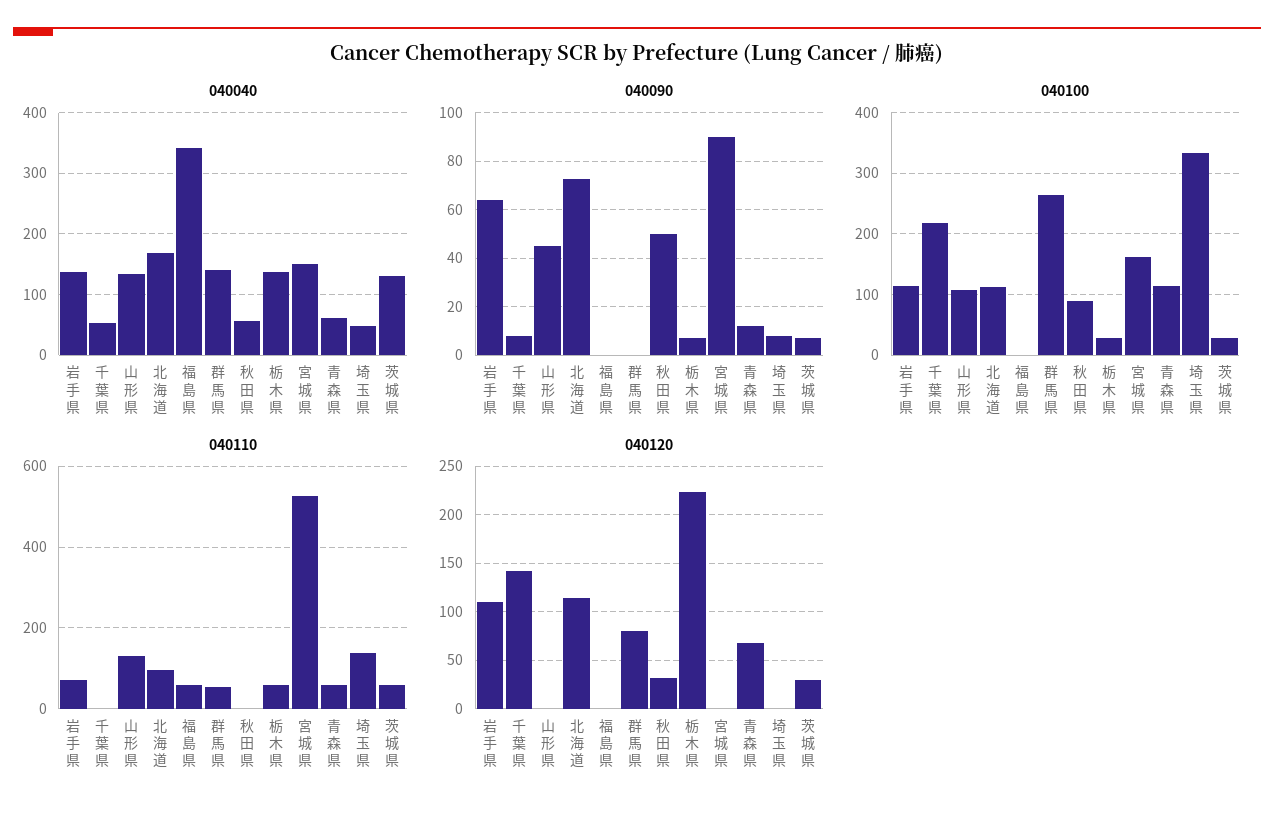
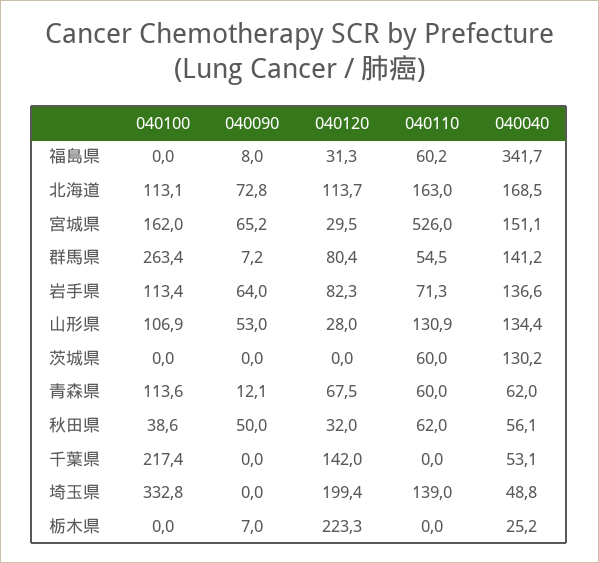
040040, 栃木県: 140 -> 25.2
040090, 千葉県: 7.5 -> 0
040090, 山形県: 45 -> 53
040090, 福島県: 0 -> 8
040090, 群馬県: 0 -> 7.2
040090, 宮城県: 90 -> 65.2
040090, 埼玉県: 7.5 -> 0
040090, 茨城県: 7.5 -> 0
040100, 秋田県: 90 -> 38.6
040100, 栃木県: 30 -> 0
040100, 茨城県: 30 -> 0
040110, 北海道: 100 -> 163
040110, 秋田県: 0 -> 62
040110, 栃木県: 60 -> 0
040120, 岩手県: 110 -> 82.3
040120, 山形県: 0 -> 28
040120, 福島県: 0 -> 31.3
040120, 宮城県: 0 -> 29.5
040120, 埼玉県: 0 -> 199.4
040120, 茨城県: 30 -> 0

